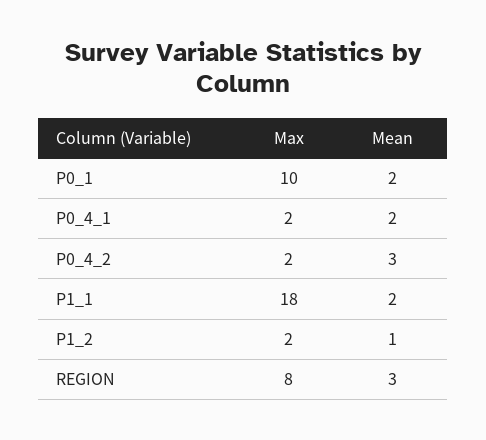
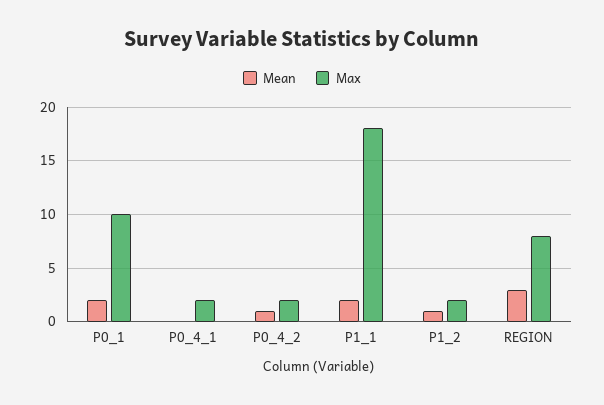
Mean, P0_4_1: 2 -> 0
Mean, P0_4_2: 3 -> 1

